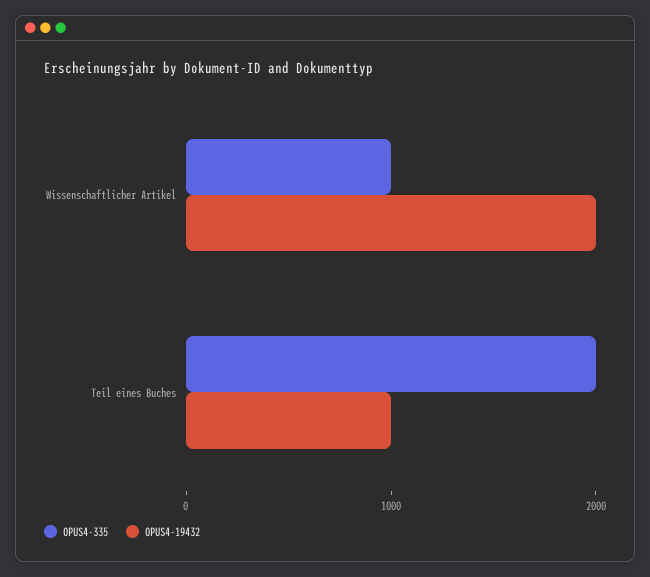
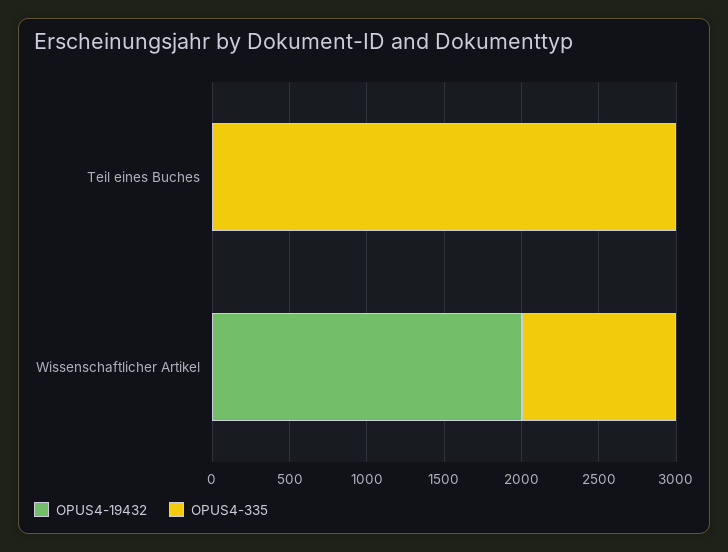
OPUS4-335, Teil eines Buches: 2000 -> 3000
OPUS4-19432, Teil eines Buches: 1000 -> 0

